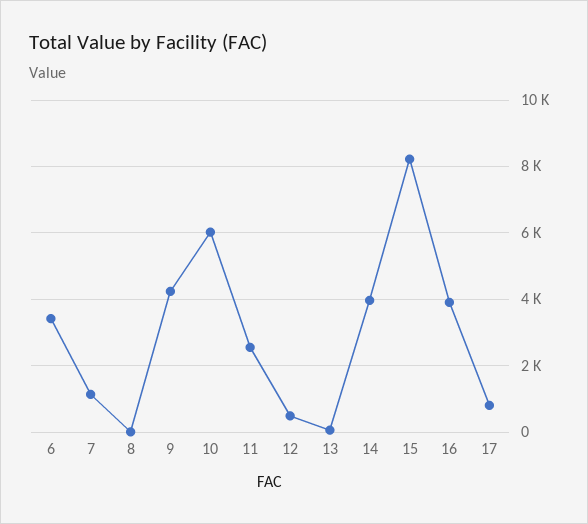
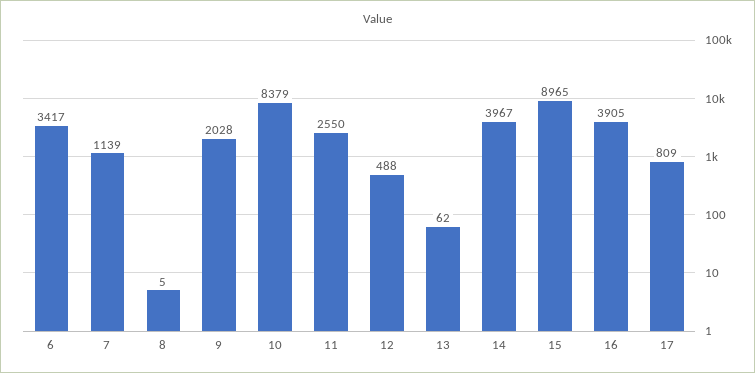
9: 4200 -> 2028
10: 6000 -> 8379
15: 8200 -> 8965

